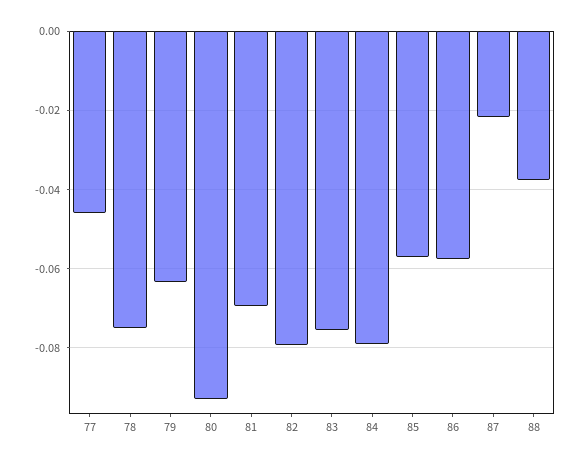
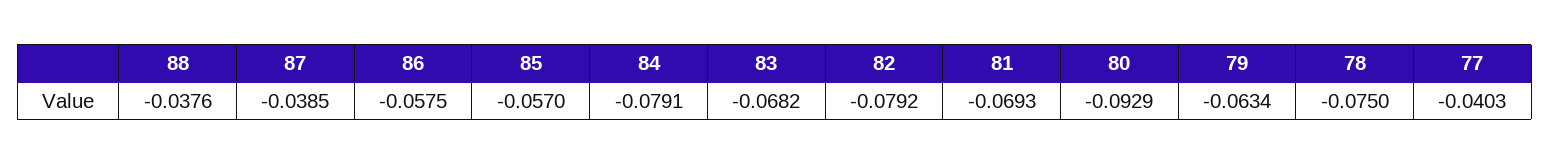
77: -0.046 -> -0.0403
83: -0.076 -> -0.0682
87: -0.022 -> -0.0385

